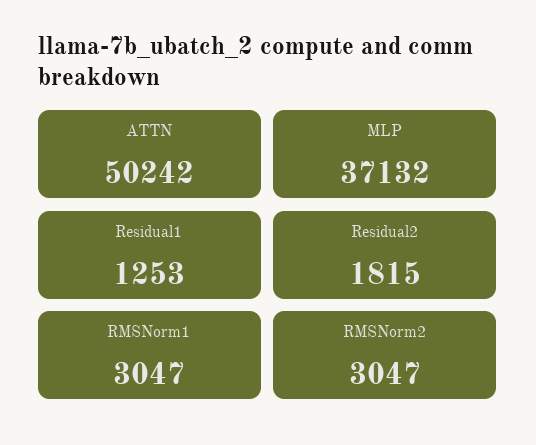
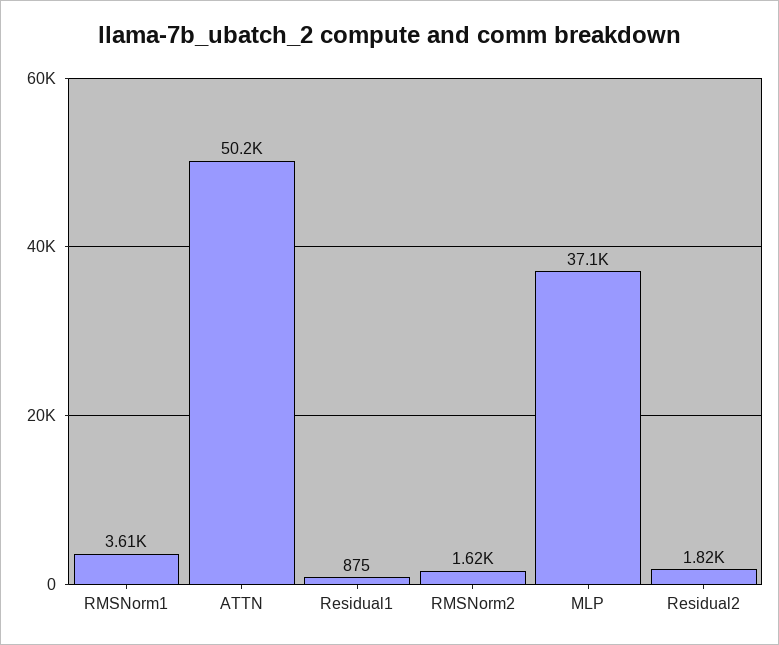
Residual1: 1253 -> 875
RMSNorm1: 3047 -> 3610
RMSNorm2: 3047 -> 1620

